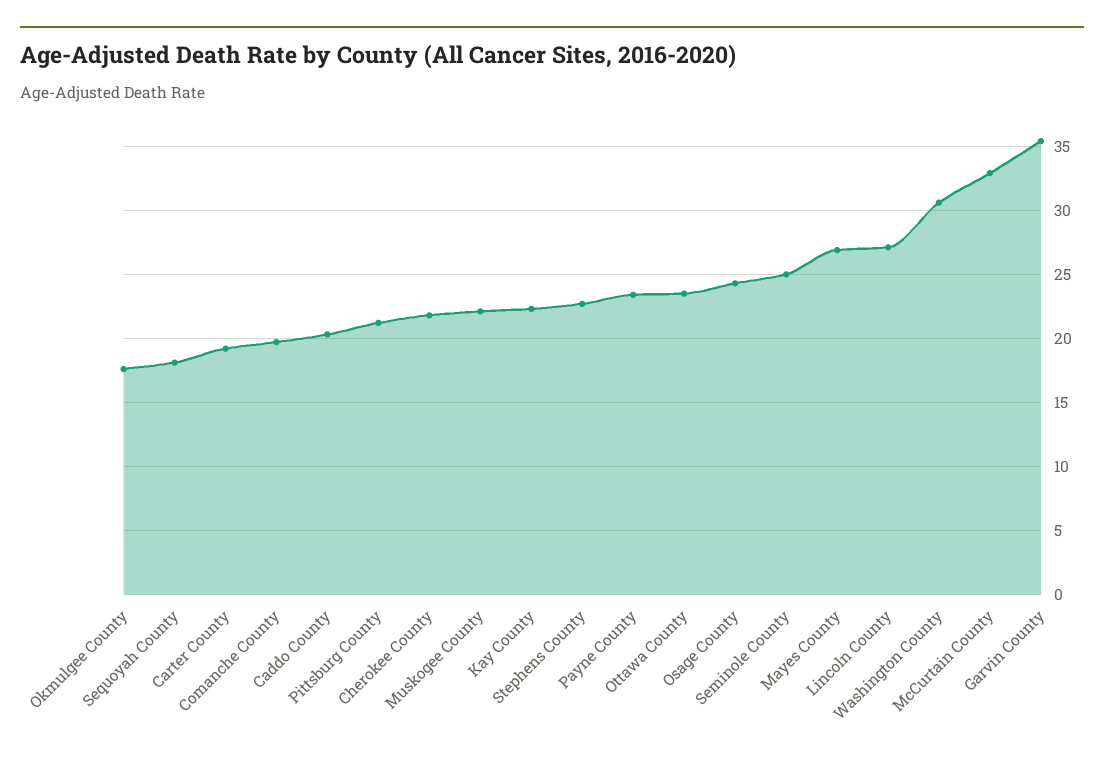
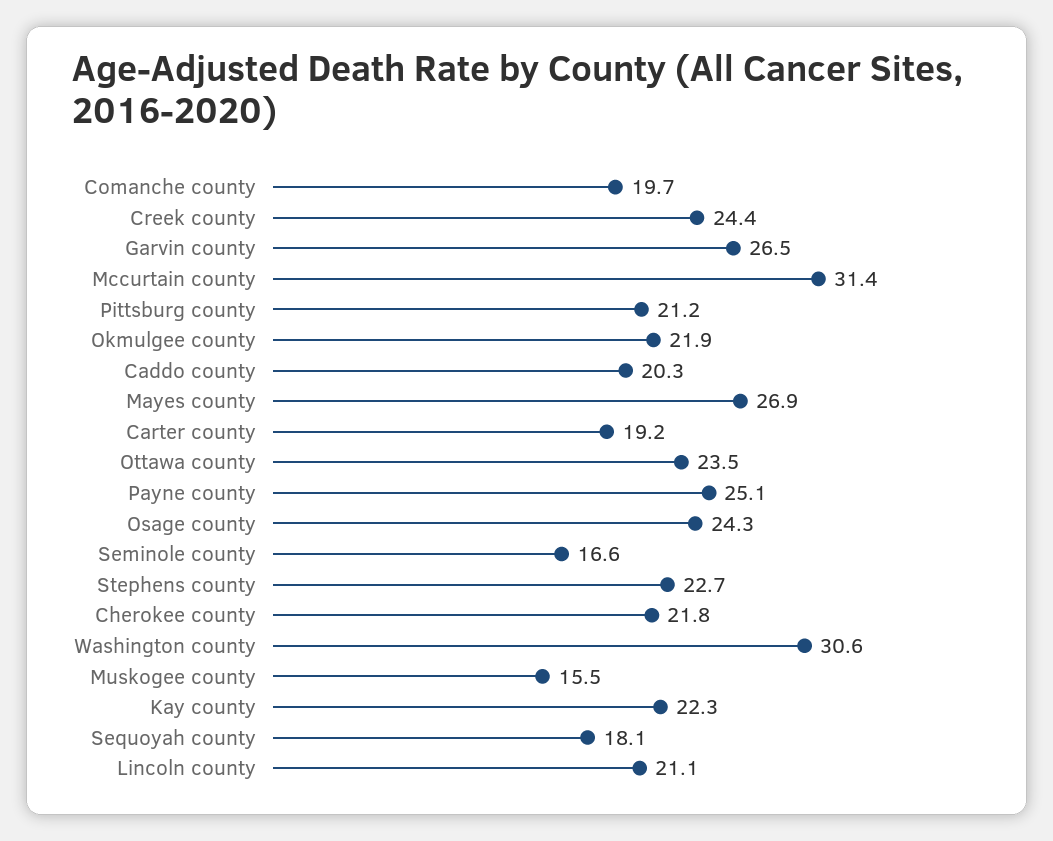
Okmulgee County: 17.5 -> 21.9
Muskogee County: 22 -> 15.5
Payne County: 23.5 -> 25.1
Seminole County: 25 -> 16.6
Lincoln County: 27 -> 21.1
McCurtain County: 33 -> 31.4
Garvin County: 35.5 -> 26.5
Creek county: none -> 24.4

